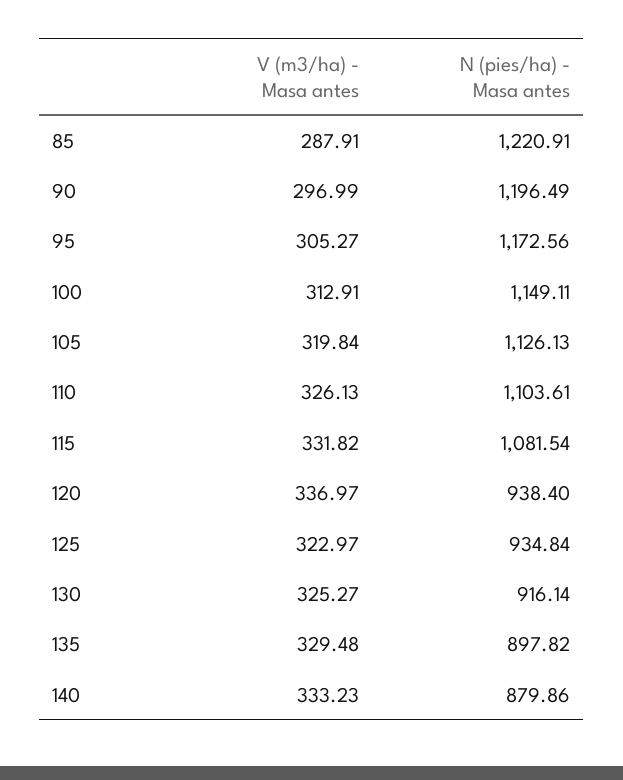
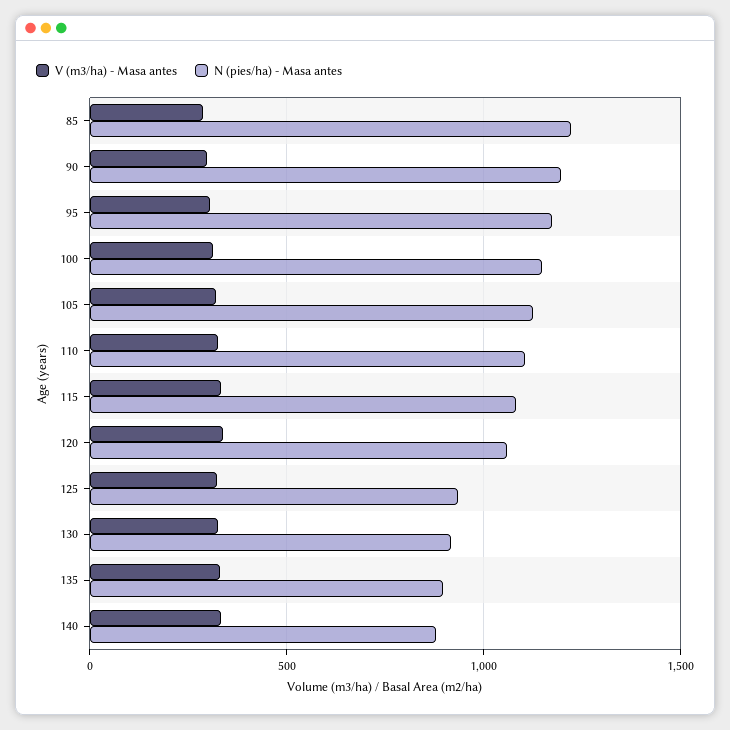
N (pies/ha) - Masa antes, 120: 938.4 -> 1050

